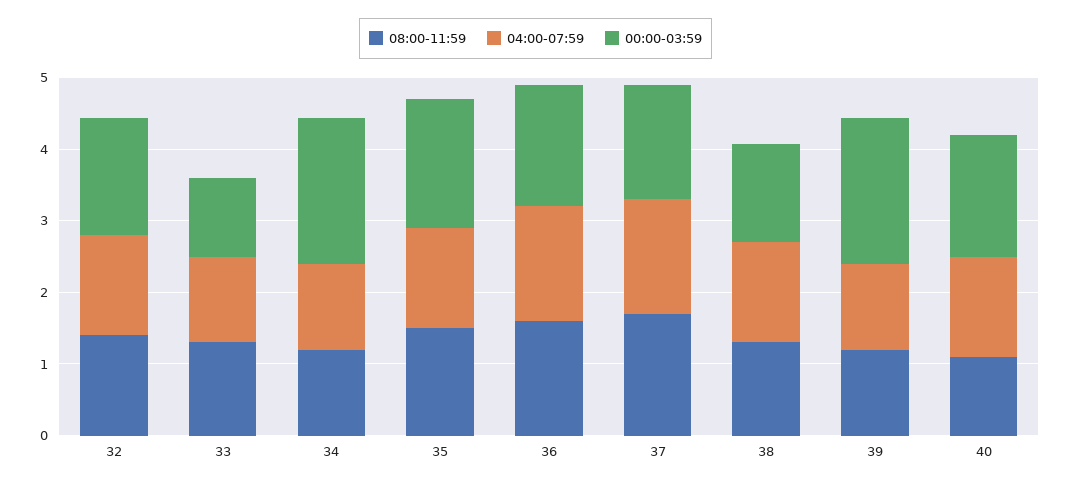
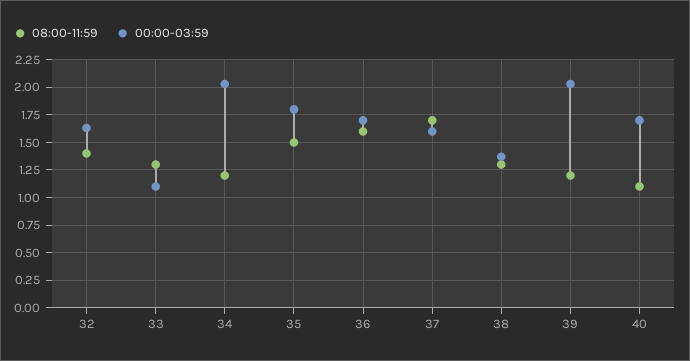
04:00-07:59, 32: 1.4 -> none
04:00-07:59, 33: 1.2 -> none
04:00-07:59, 34: 1.2 -> none
04:00-07:59, 35: 1.4 -> none
04:00-07:59, 36: 1.6 -> none
04:00-07:59, 37: 1.6 -> none
04:00-07:59, 38: 1.4 -> none
04:00-07:59, 39: 1.2 -> none
04:00-07:59, 40: 1.4 -> none

